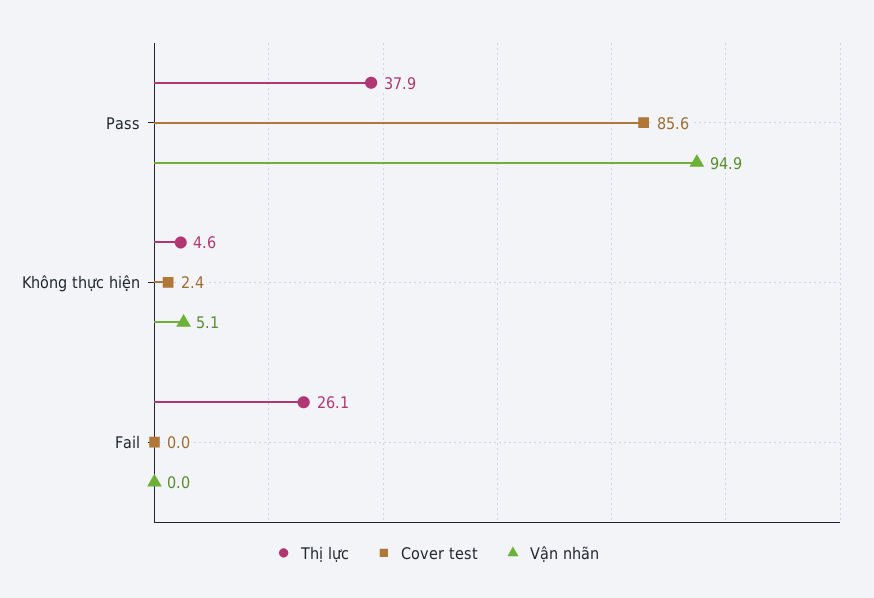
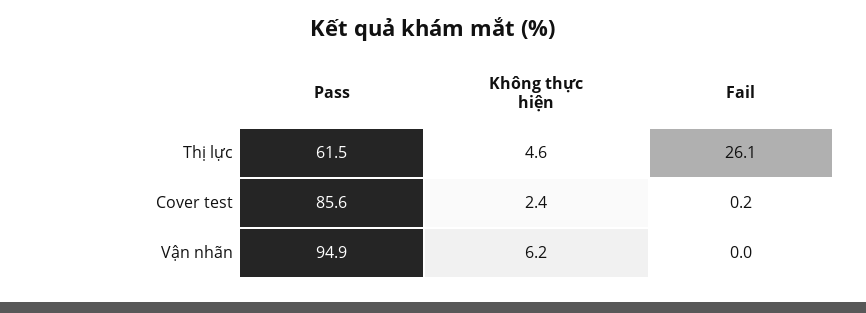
Thị lực, Pass: 37.9 -> 61.5
Vận nhãn, Không thực hiện: 5.1 -> 6.2
Cover test, Fail: 0 -> 0.2

